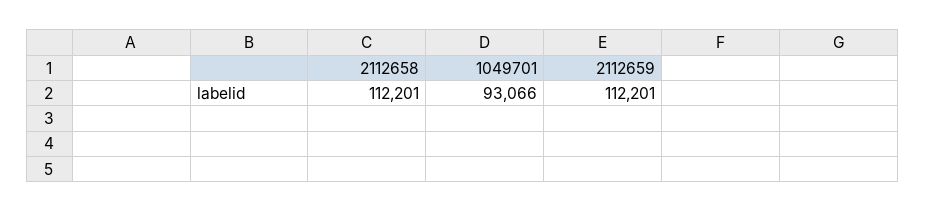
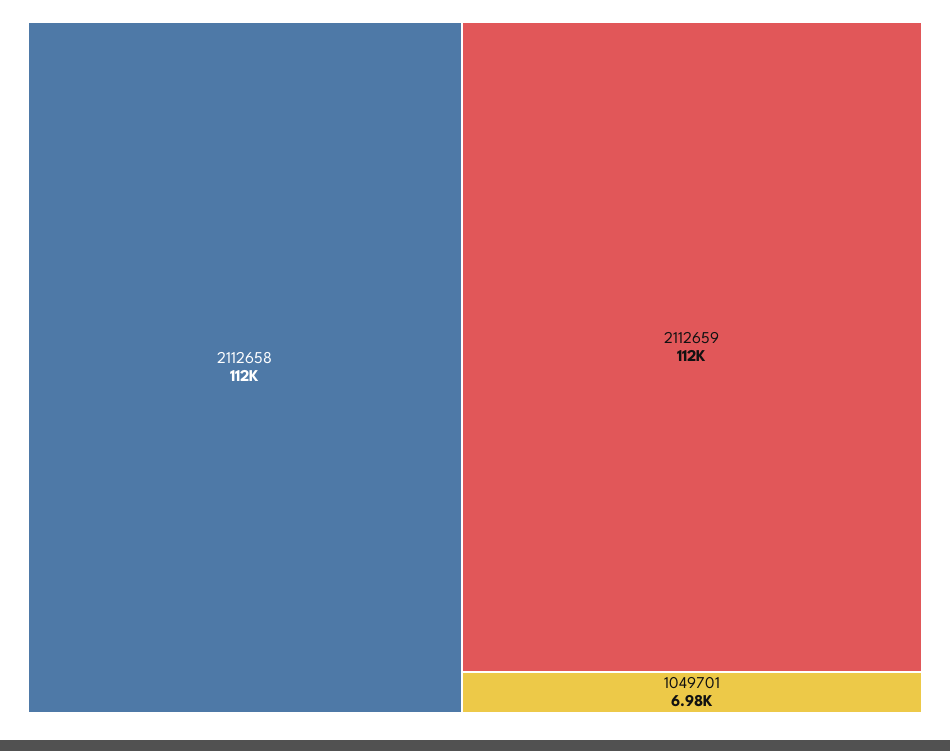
1049701: 93066 -> 6980

